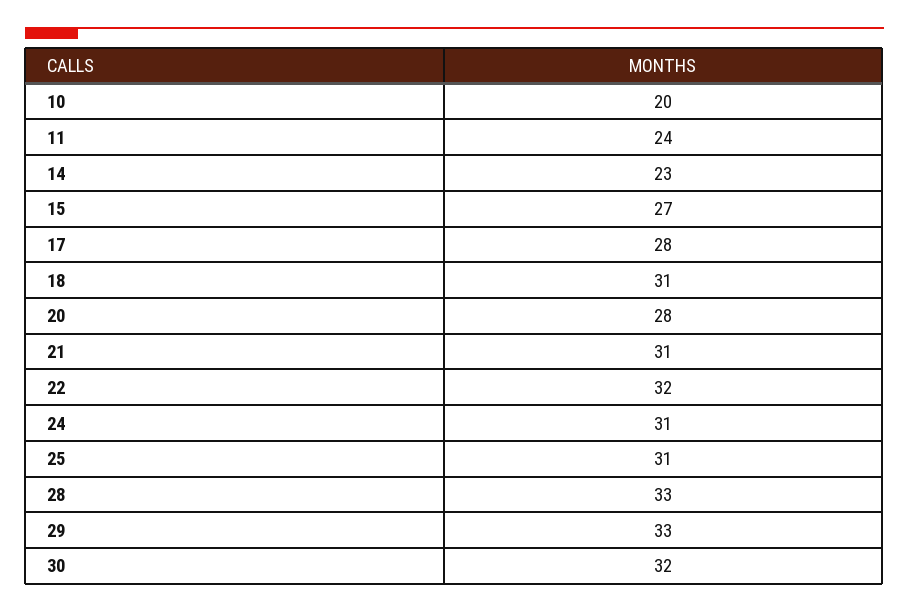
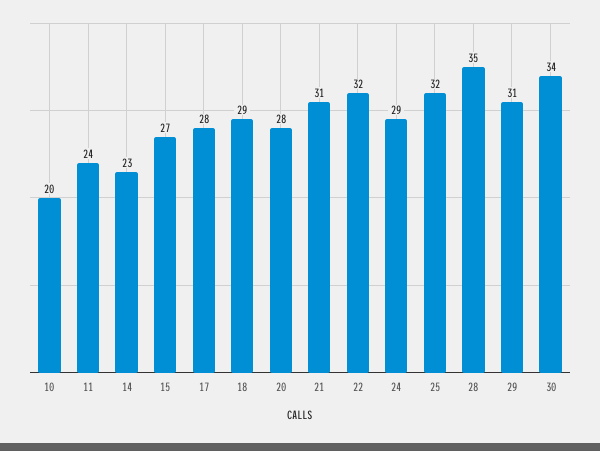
18: 31 -> 29
24: 31 -> 29
25: 31 -> 32
28: 33 -> 35
29: 33 -> 31
30: 32 -> 34

